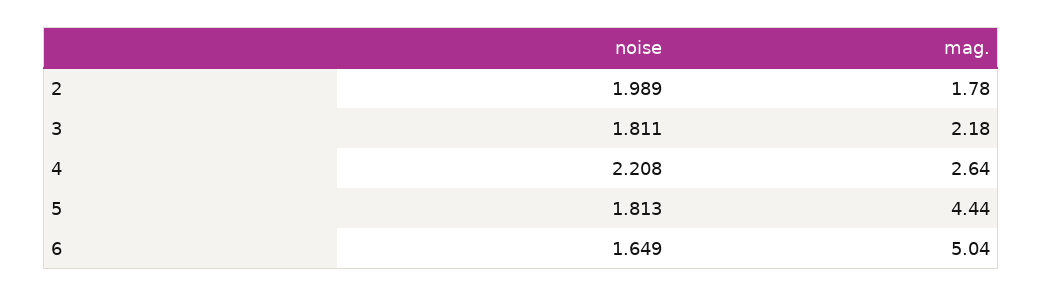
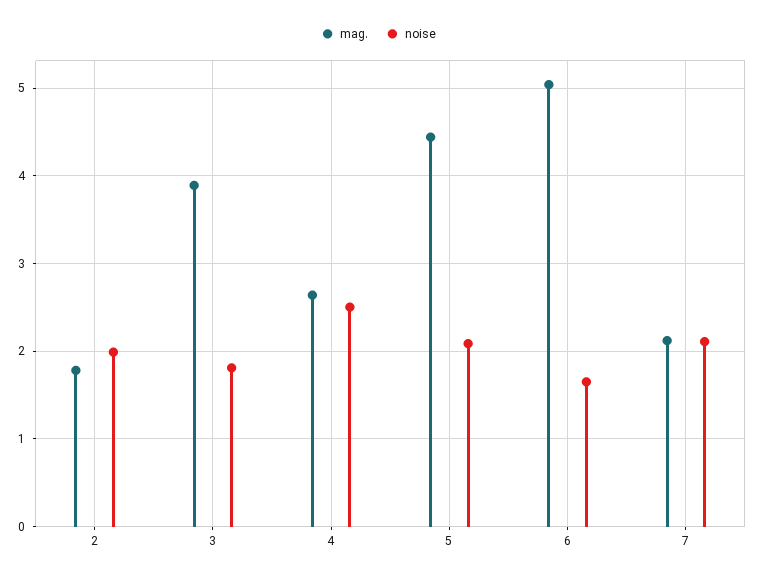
mag., 3: 2.18 -> 3.9
noise, 4: 2.208 -> 2.5
noise, 5: 1.813 -> 2.1
mag., 7: none -> 2.1
noise, 7: none -> 2.1

